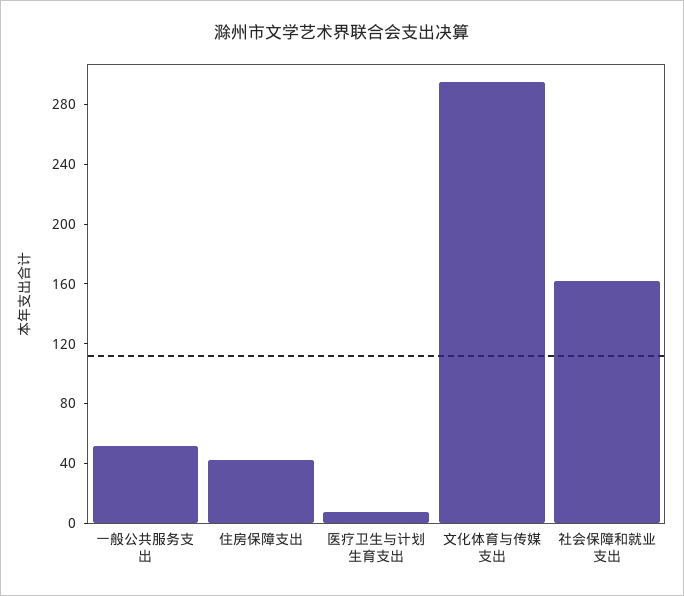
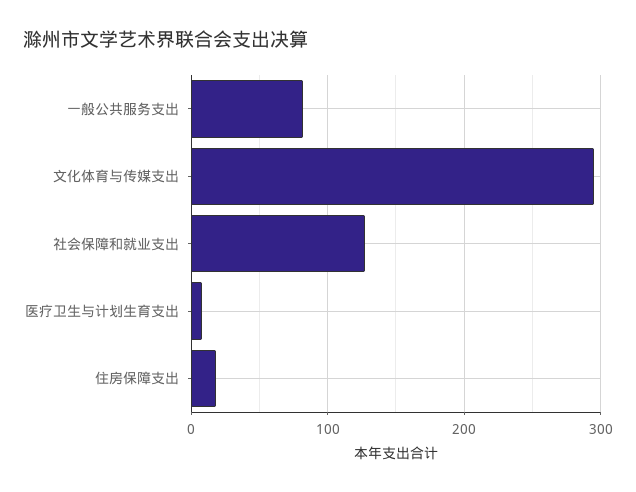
一般公共服务支出: 50 -> 80
住房保障支出: 40 -> 20
社会保障和就业支出: 160 -> 130

